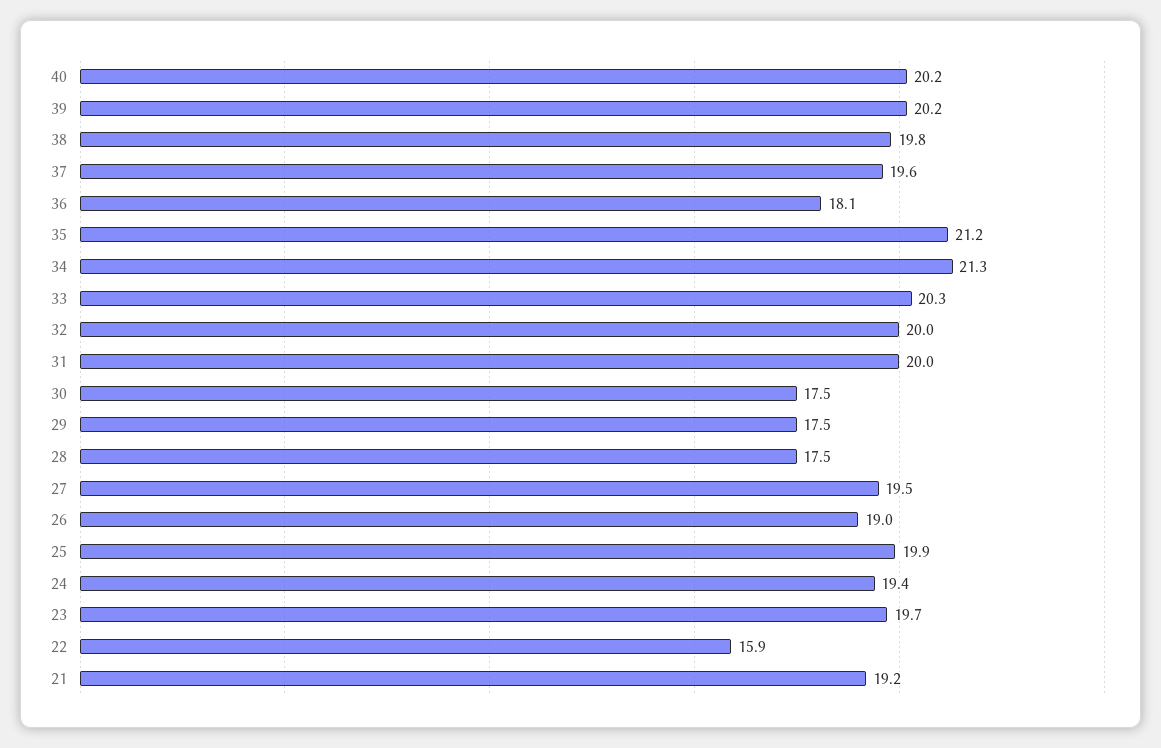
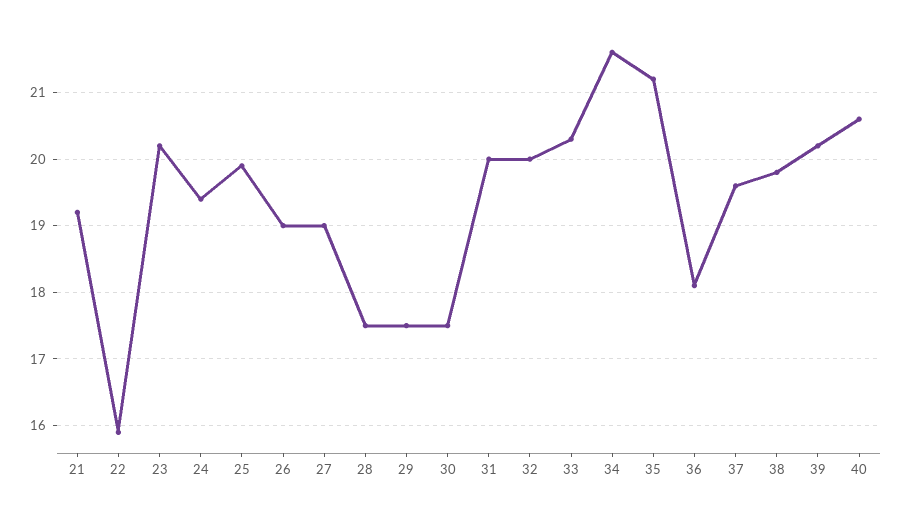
40: 20.2 -> 20.6
34: 21.3 -> 21.6
27: 19.5 -> 19
23: 19.7 -> 20.2

